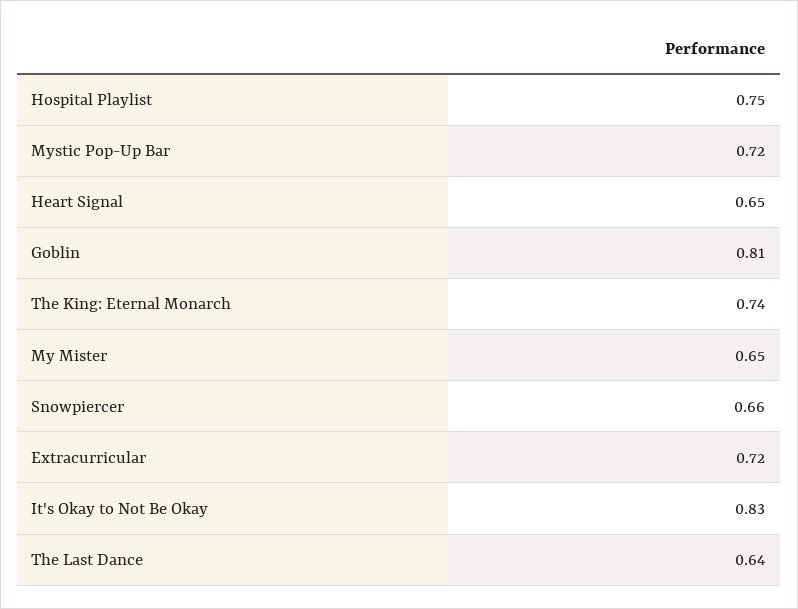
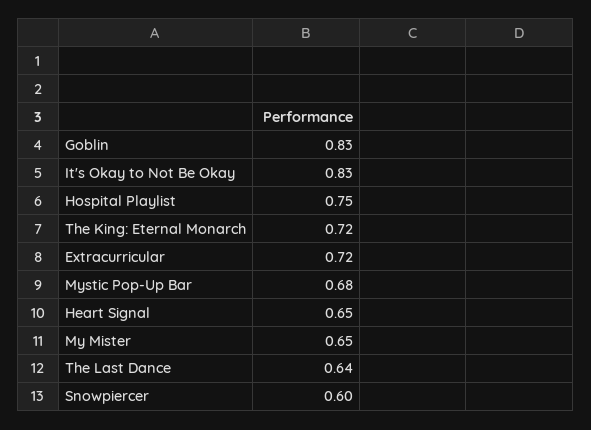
Mystic Pop-Up Bar: 0.72 -> 0.68
Goblin: 0.81 -> 0.83
The King: Eternal Monarch: 0.74 -> 0.72
Snowpiercer: 0.66 -> 0.6

